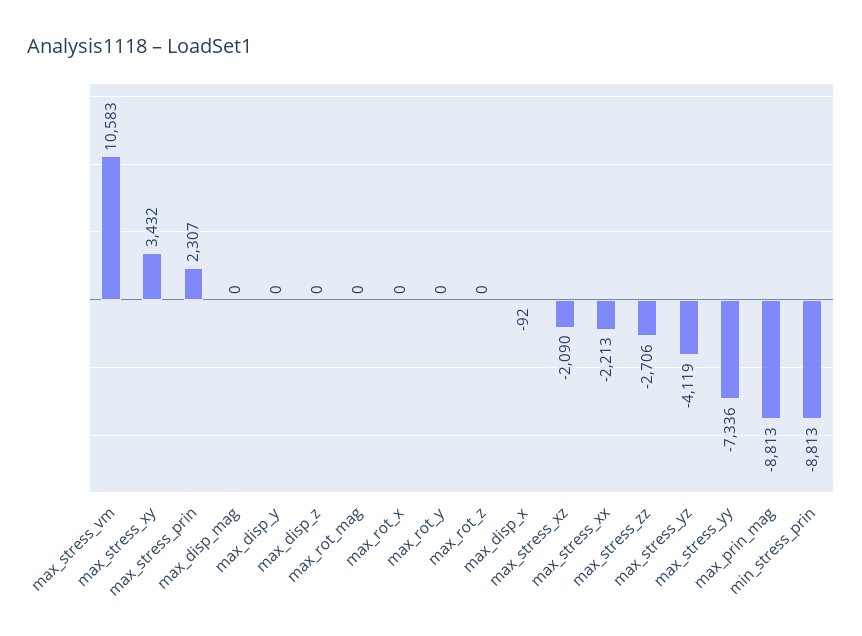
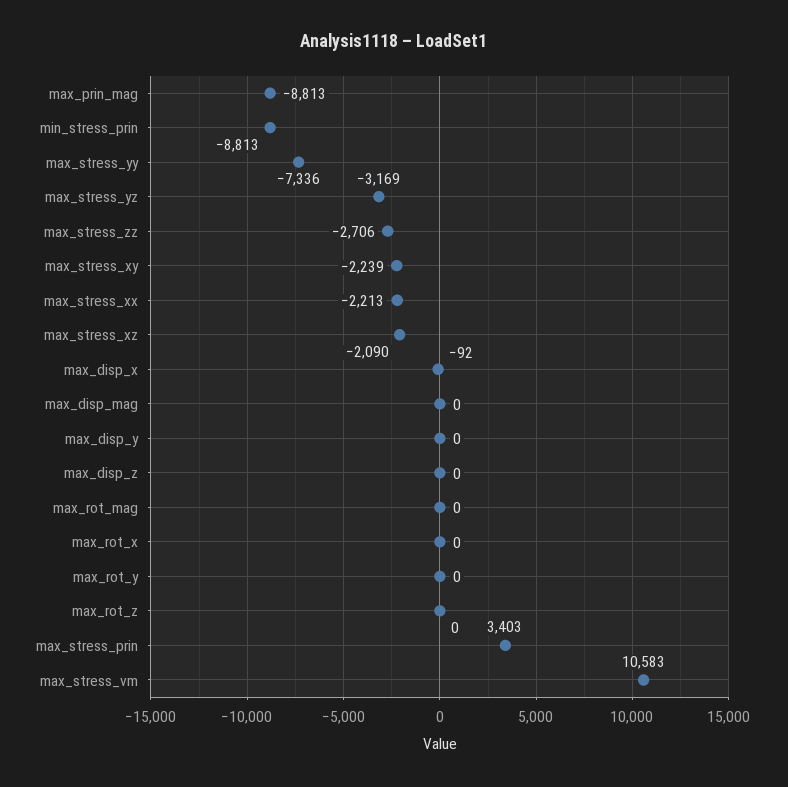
max_stress_xy: 3432 -> -2239
max_stress_prin: 2307 -> 3403
max_stress_yz: -4119 -> -3169

